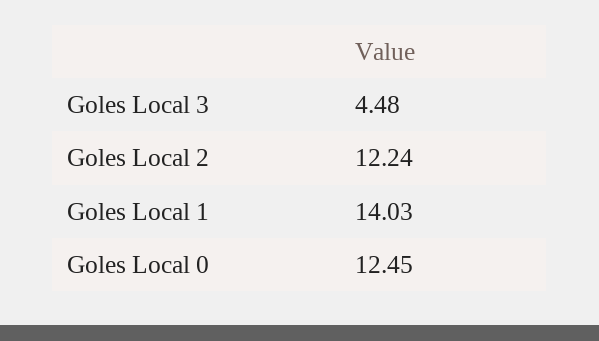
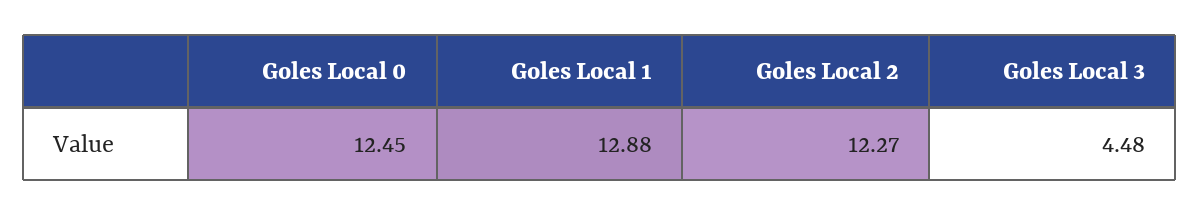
Goles Local 2: 12.24 -> 12.27
Goles Local 1: 14.03 -> 12.88

